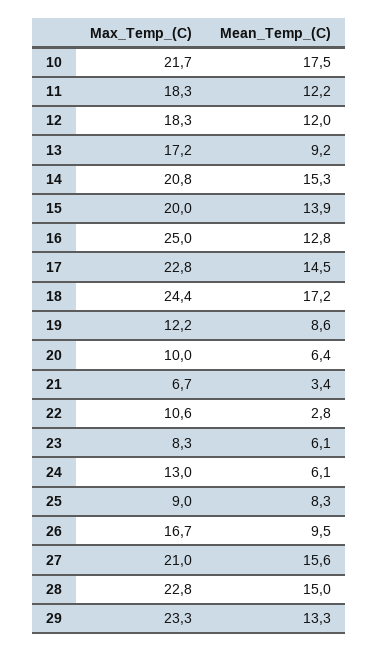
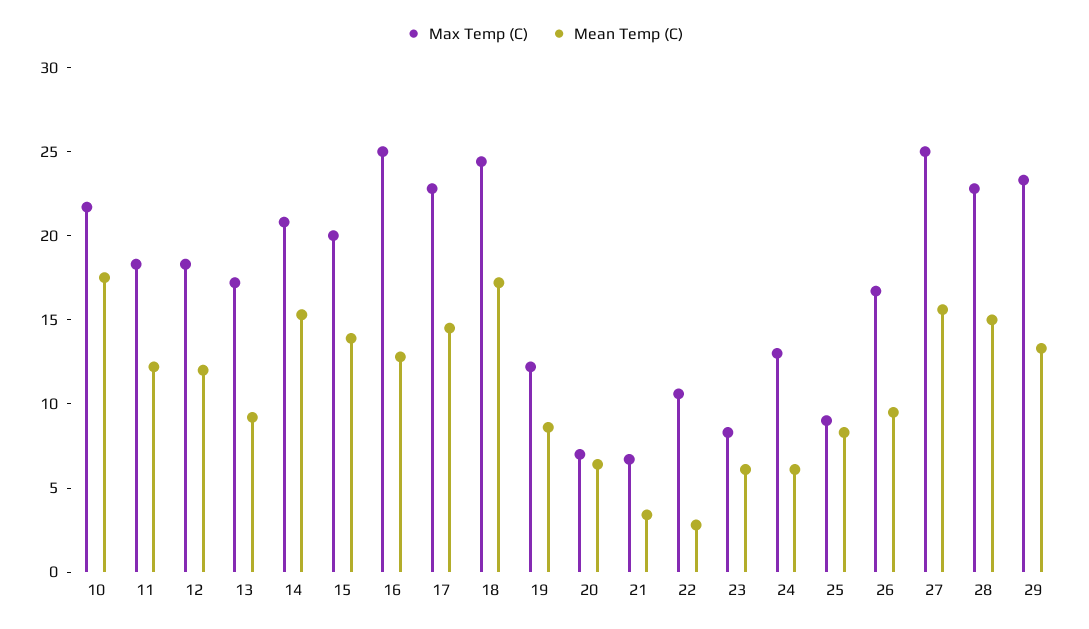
Max_Temp_(C), 20: 10 -> 7
Max_Temp_(C), 27: 21 -> 25

